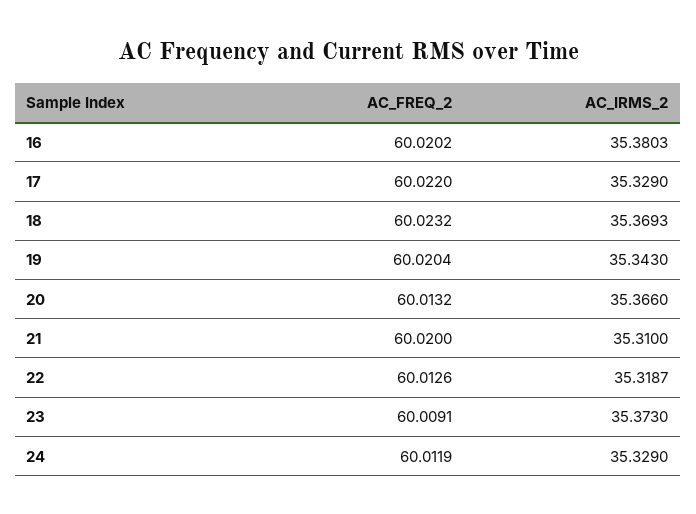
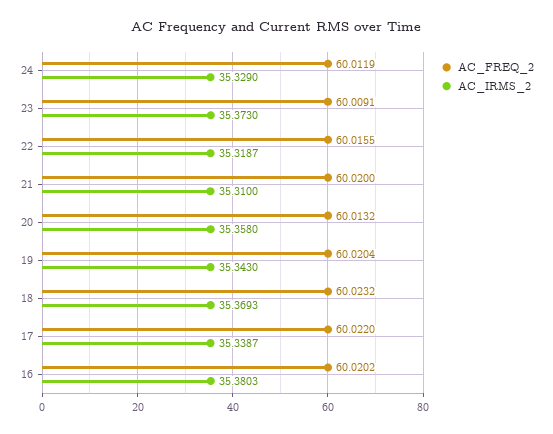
AC_IRMS_2, 17: 35.329 -> 35.3387
AC_IRMS_2, 20: 35.366 -> 35.358
AC_FREQ_2, 22: 60.0126 -> 60.0155

